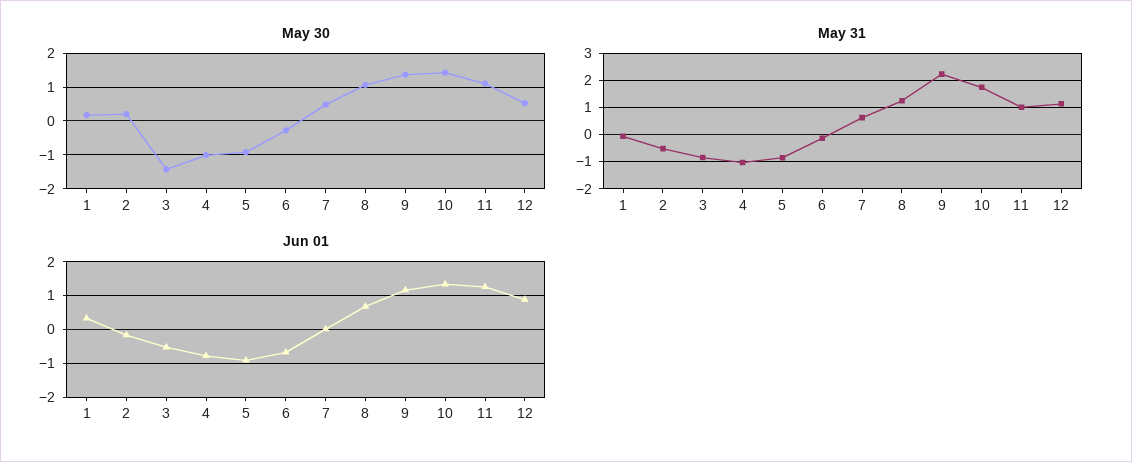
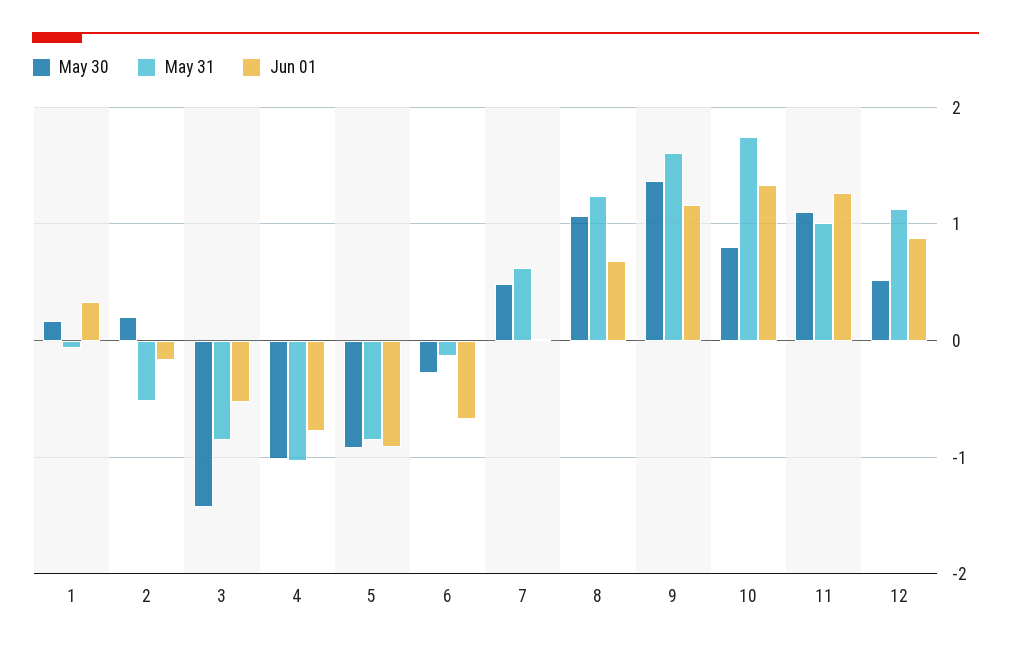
May 30, 10: 1.4 -> 0.8
May 31, 9: 2.25 -> 1.6

